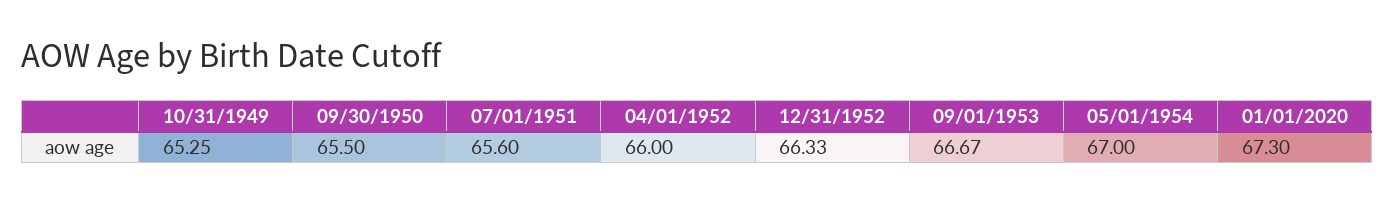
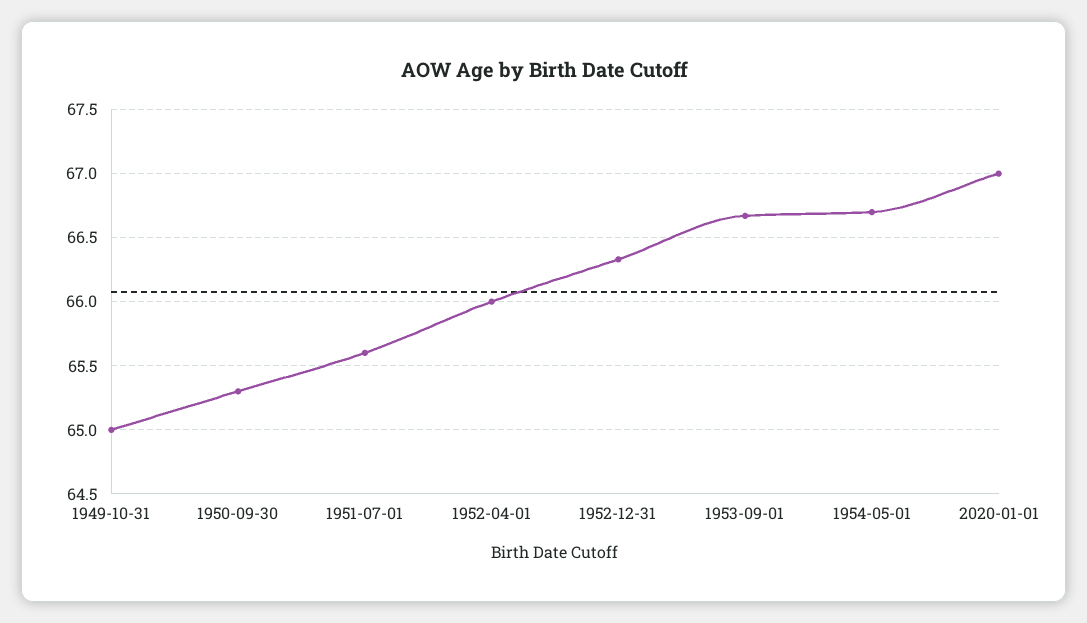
10/31/1949: 65.25 -> 65
09/30/1950: 65.5 -> 65.3
05/01/1954: 67 -> 66.7
01/01/2020: 67.3 -> 67

